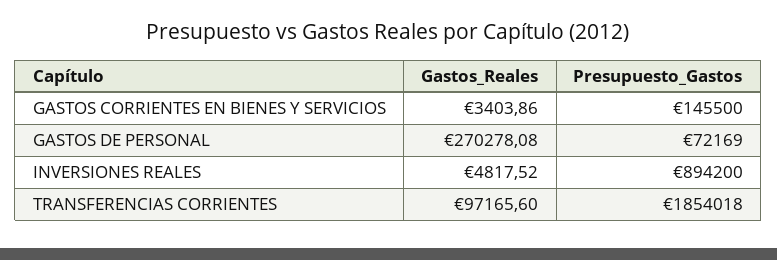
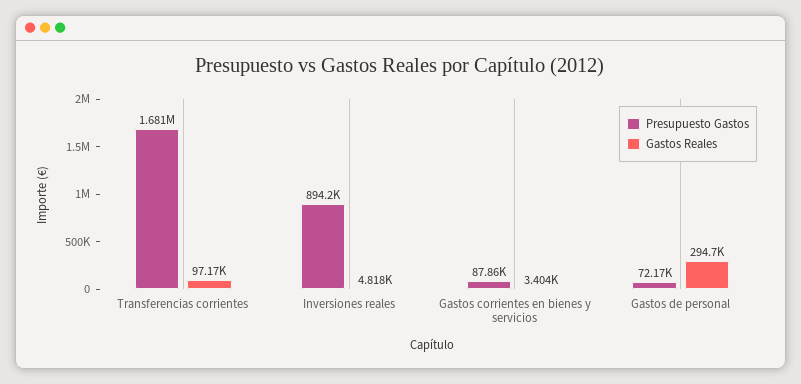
Presupuesto_Gastos, GASTOS CORRIENTES EN BIENES Y SERVICIOS: 145500 -> 87860
Gastos_Reales, GASTOS DE PERSONAL: 270278.08 -> 294700
Presupuesto_Gastos, TRANSFERENCIAS CORRIENTES: 1854018 -> 1681000

